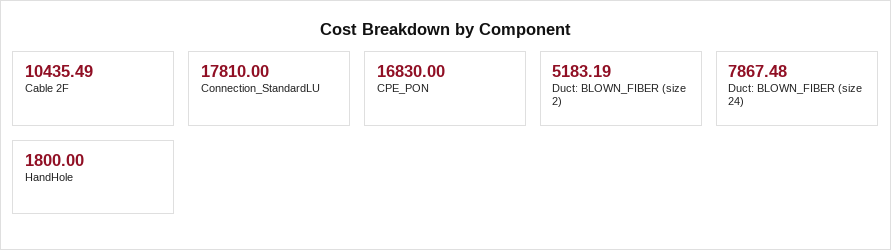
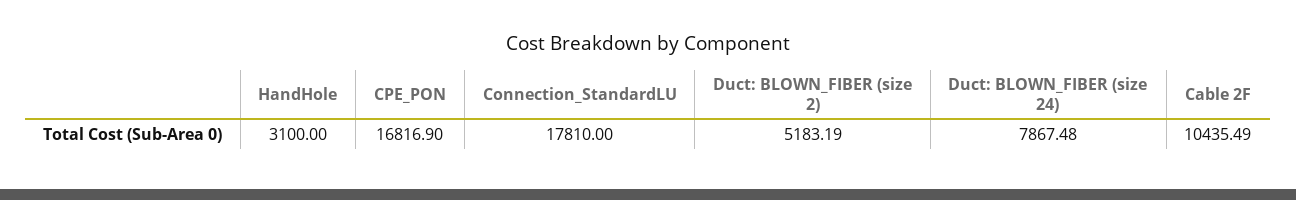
CPE_PON: 16830 -> 16816.9
HandHole: 1800 -> 3100

